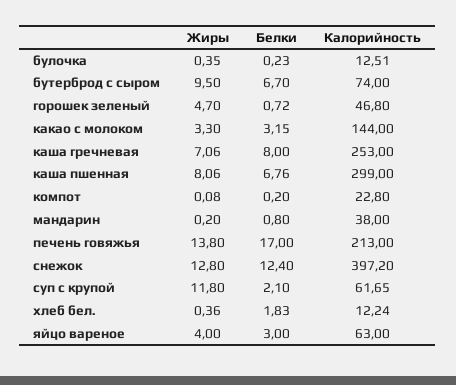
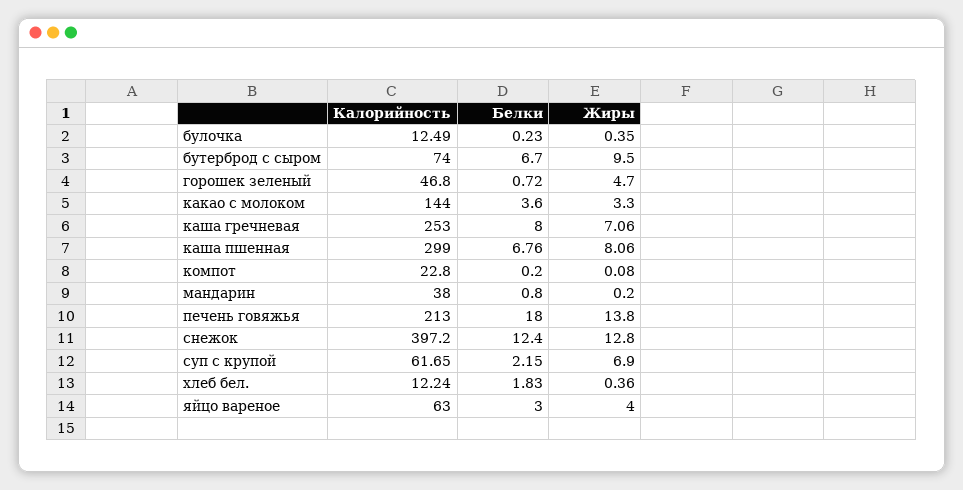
Калорийность, булочка: 12.51 -> 12.49
Белки, какао с молоком: 3.15 -> 3.6
Белки, печень говяжья: 17 -> 18
Жиры, суп с крупой: 11.8 -> 6.9
Белки, суп с крупой: 2.1 -> 2.15

